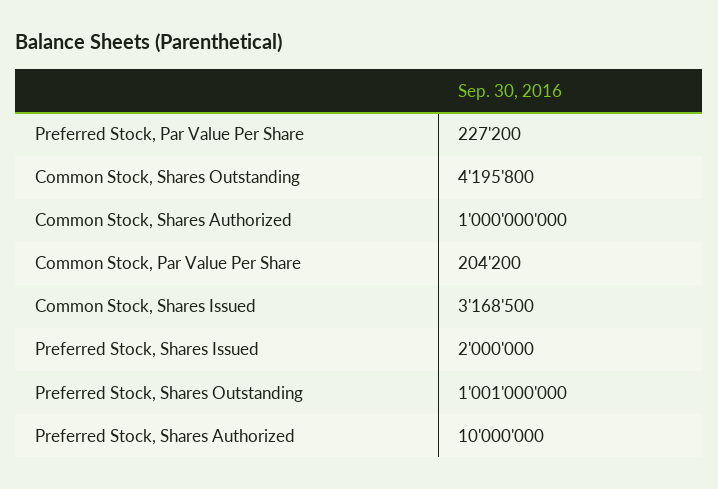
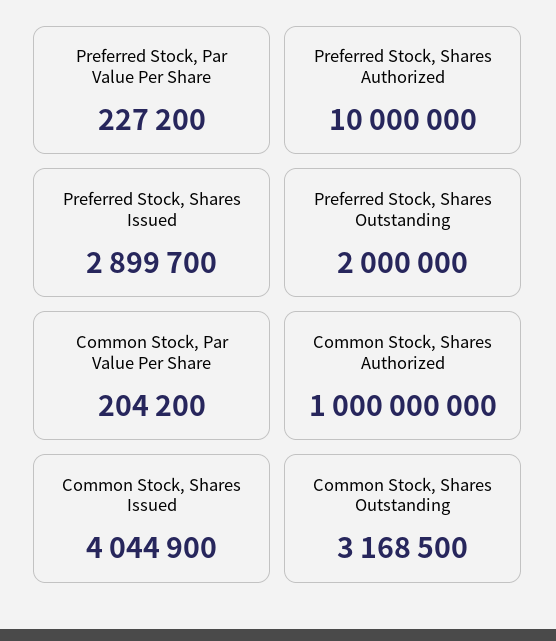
Common Stock, Shares Outstanding: 4195800 -> 3168500
Common Stock, Shares Issued: 3168500 -> 4044900
Preferred Stock, Shares Issued: 2000000 -> 2899700
Preferred Stock, Shares Outstanding: 1001000000 -> 2000000

